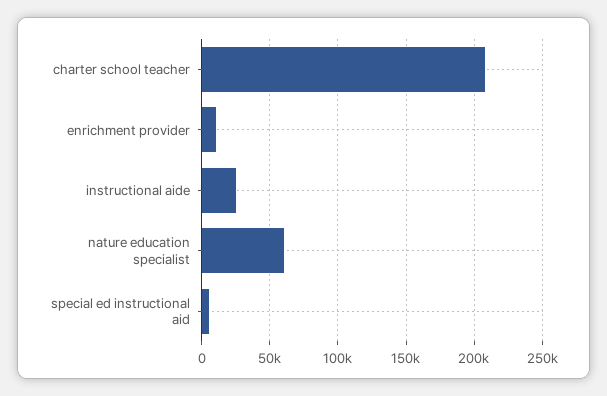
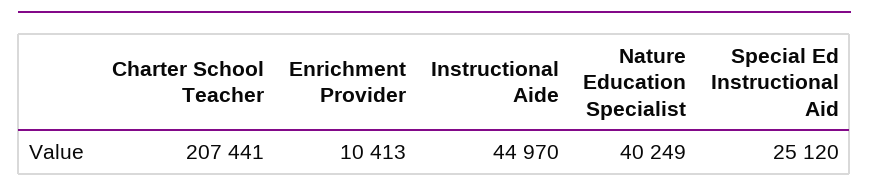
instructional aide: 25000 -> 44970
nature education specialist: 60000 -> 40249
special ed instructional aid: 5000 -> 25120

